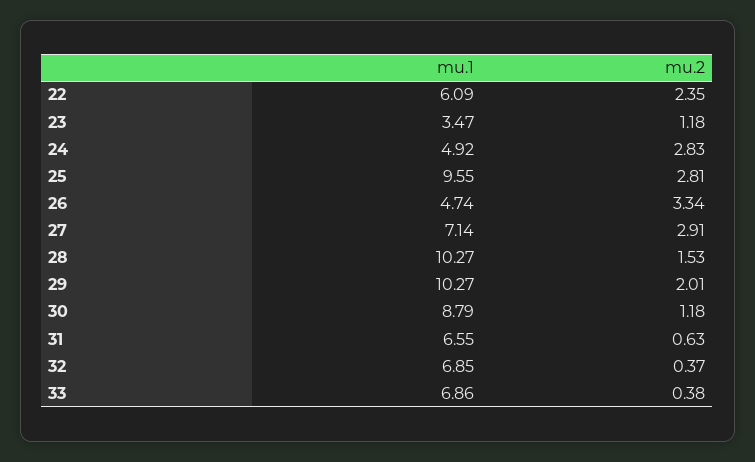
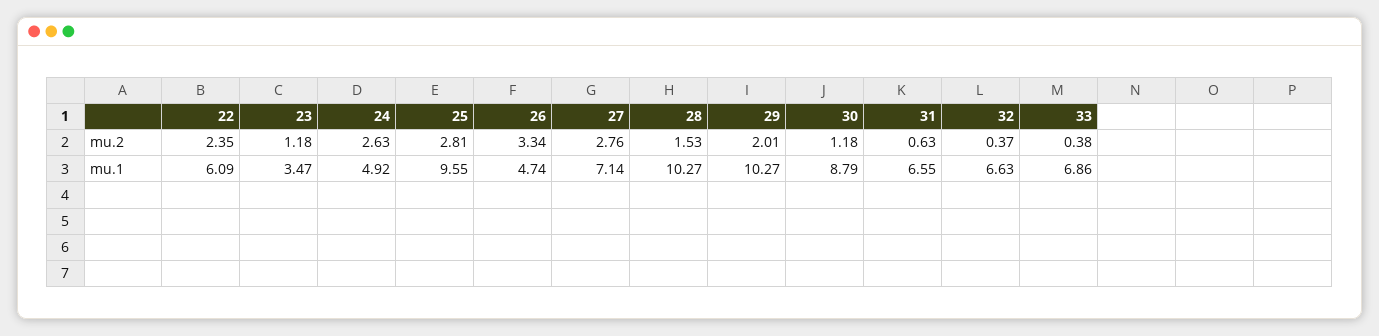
mu.2, 24: 2.83 -> 2.63
mu.2, 27: 2.91 -> 2.76
mu.1, 32: 6.85 -> 6.63

